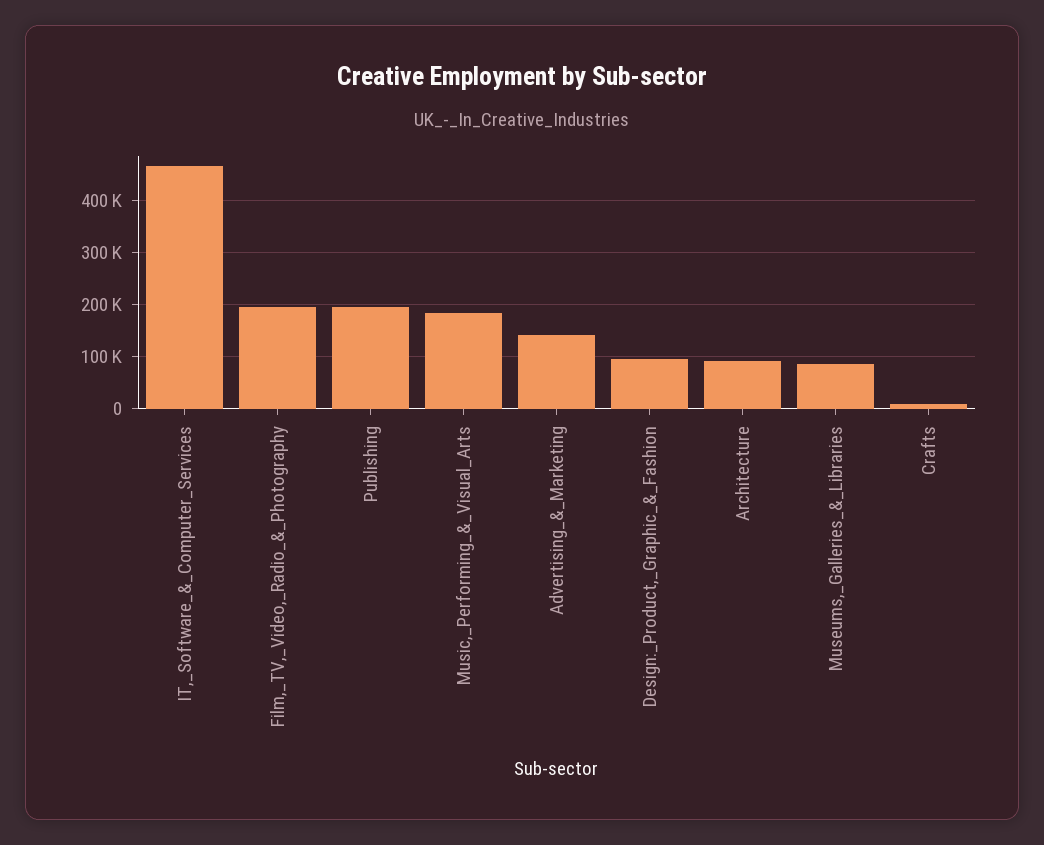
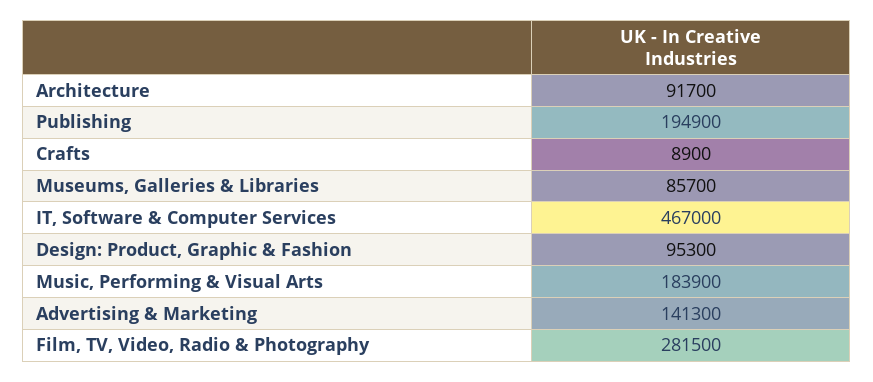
Film,_TV,_Video,_Radio_&_Photography: 200000 -> 281500

